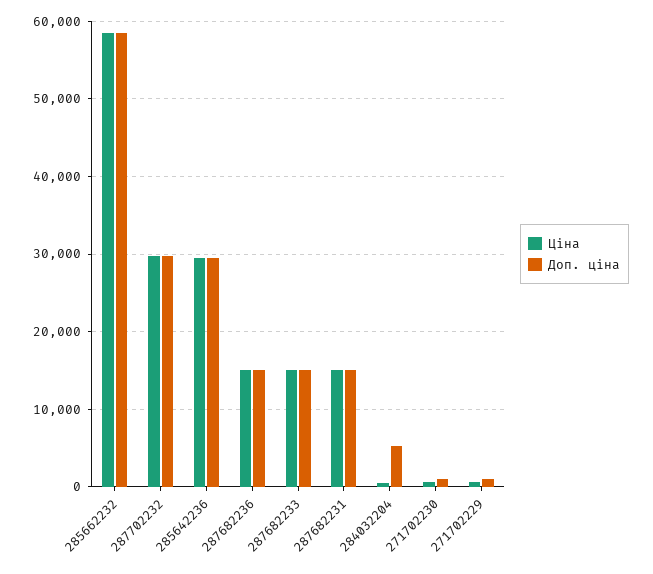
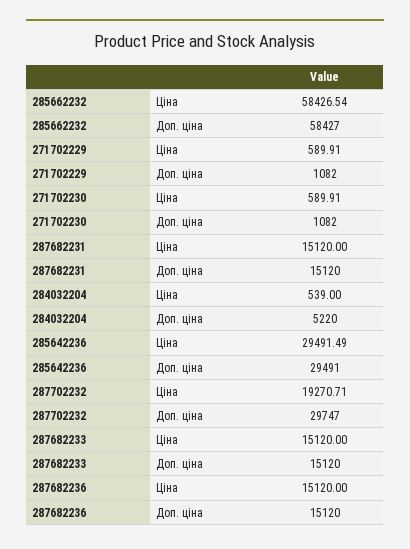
Ціна, 287702232: 30000 -> 19270.71

